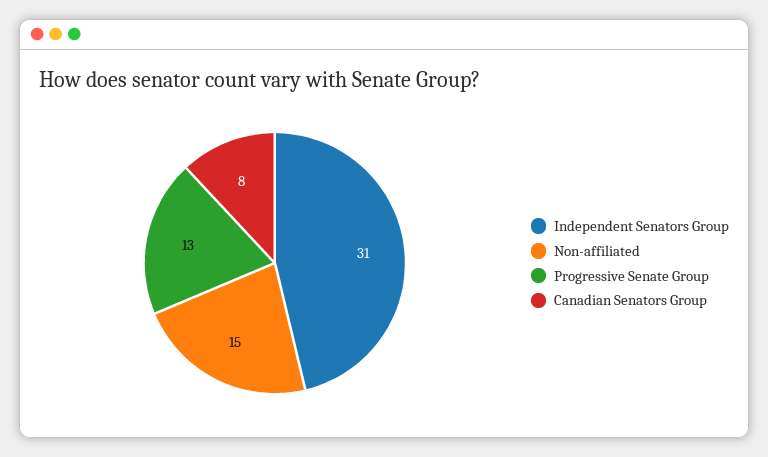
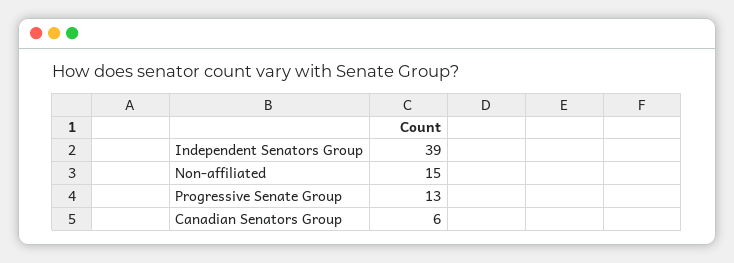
Independent Senators Group: 31 -> 39
Canadian Senators Group: 8 -> 6

